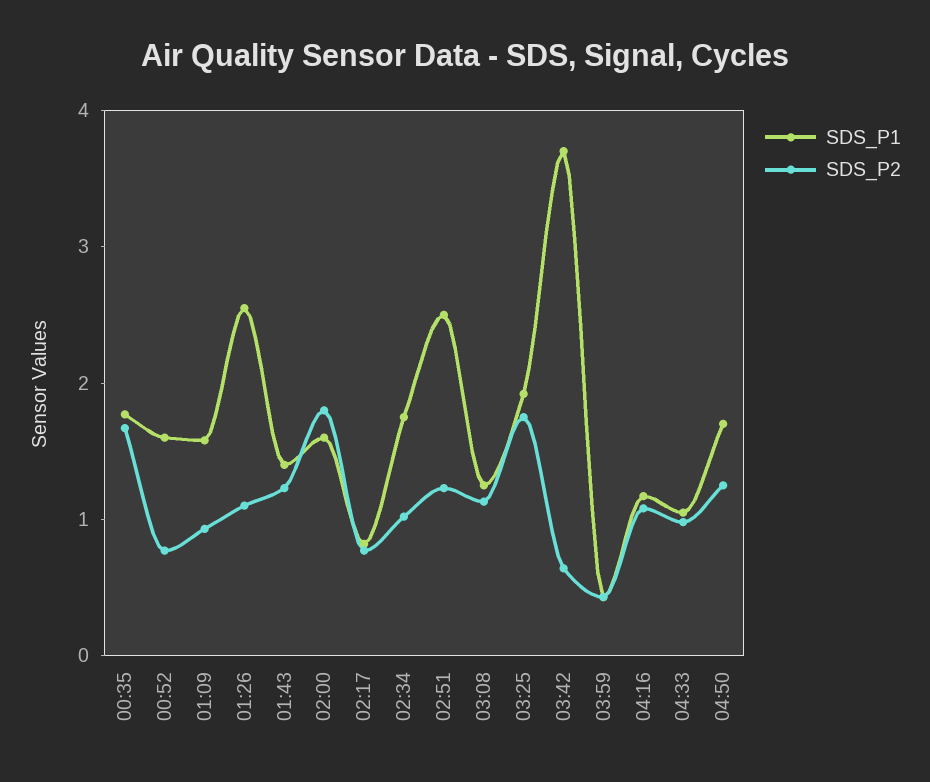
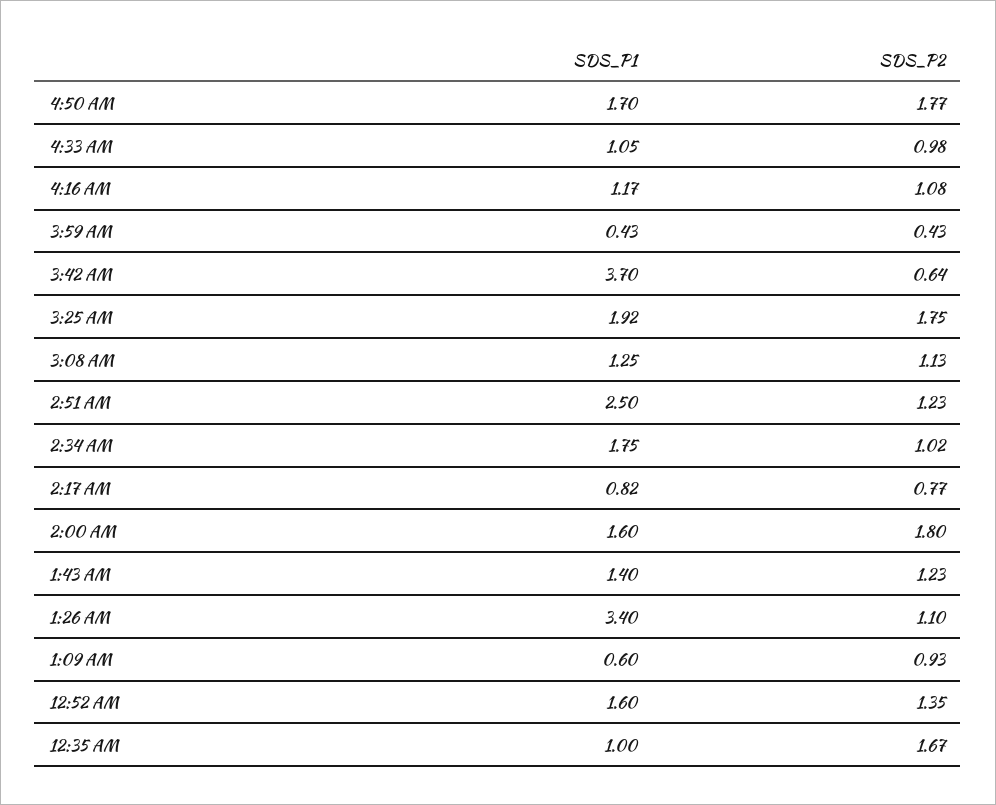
SDS_P1, 00:35: 1.8 -> 1
SDS_P2, 00:52: 0.8 -> 1.35
SDS_P1, 01:09: 1.6 -> 0.6
SDS_P1, 01:26: 2.6 -> 3.4
SDS_P2, 04:50: 1.2 -> 1.77

